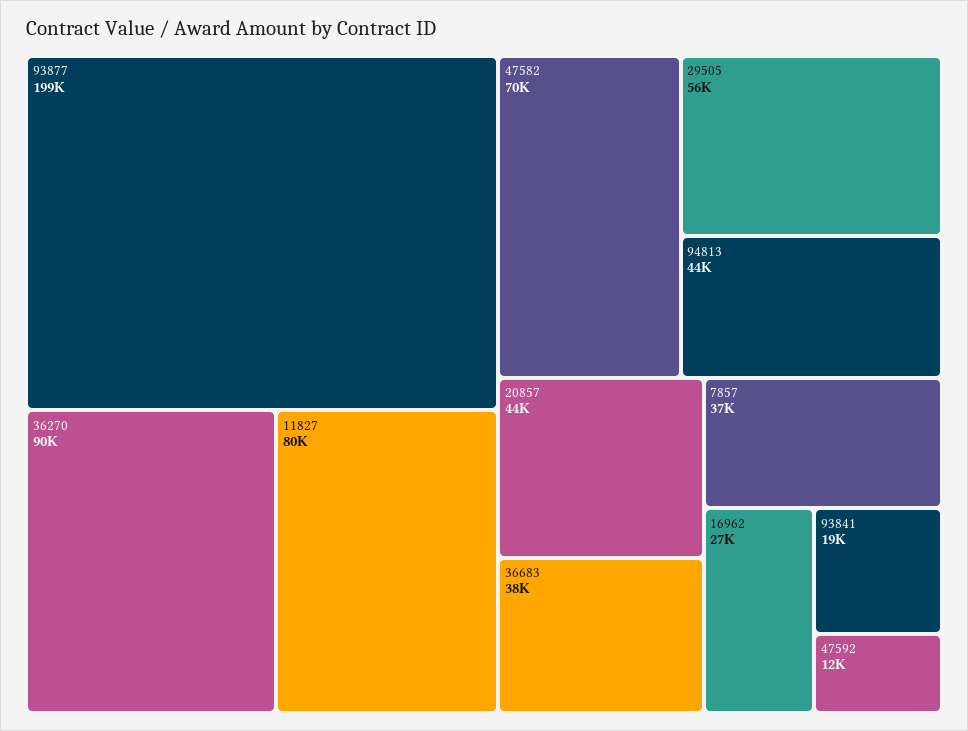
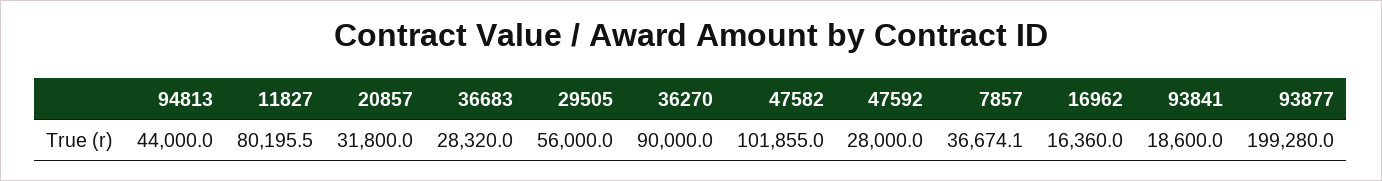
47582: 70000 -> 101855
20857: 44000 -> 31800
36683: 38000 -> 28320
16962: 27000 -> 16360
47592: 12000 -> 28000

